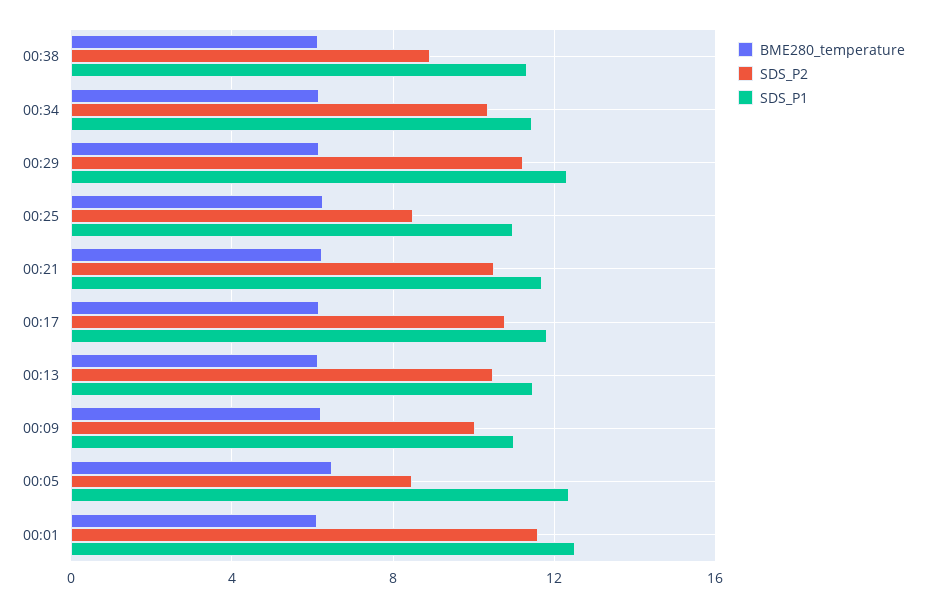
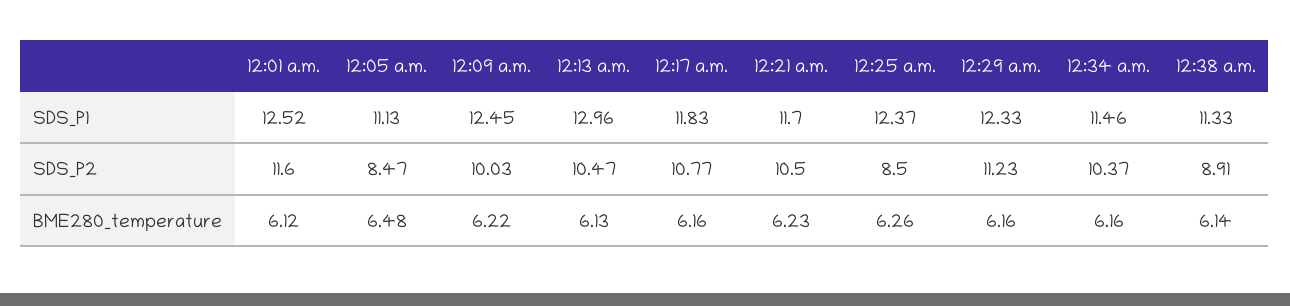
SDS_P1, 00:25: 11 -> 12.37
SDS_P1, 00:13: 11.5 -> 12.96
SDS_P1, 00:09: 11 -> 12.45
SDS_P1, 00:05: 12.5 -> 11.13

